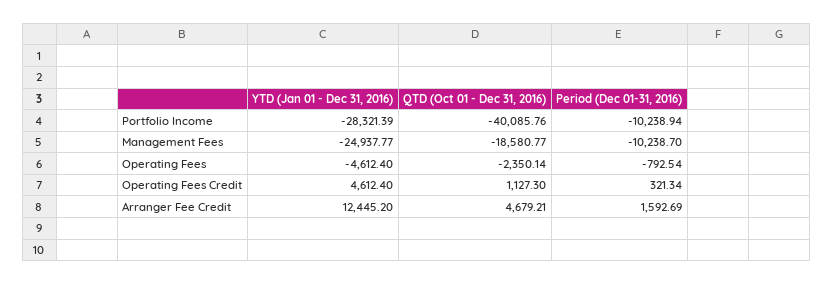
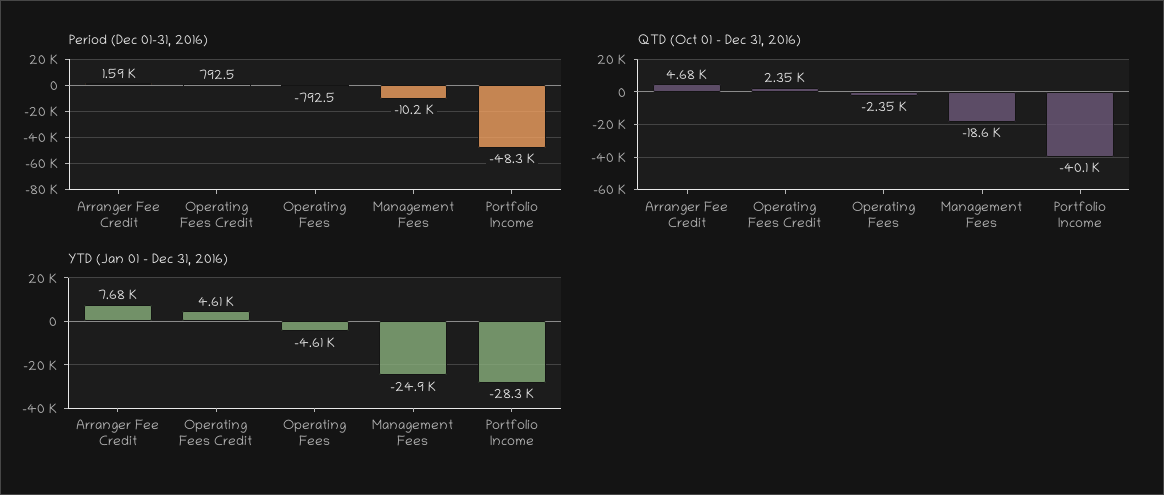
Period (Dec 01-31, 2016), Portfolio Income: -10238.94 -> -48300
QTD (Oct 01 - Dec 31, 2016), Operating Fees Credit: 1127.3 -> 2350
Period (Dec 01-31, 2016), Operating Fees Credit: 321.34 -> 792.5
YTD (Jan 01 - Dec 31, 2016), Arranger Fee Credit: 12445.2 -> 7680

